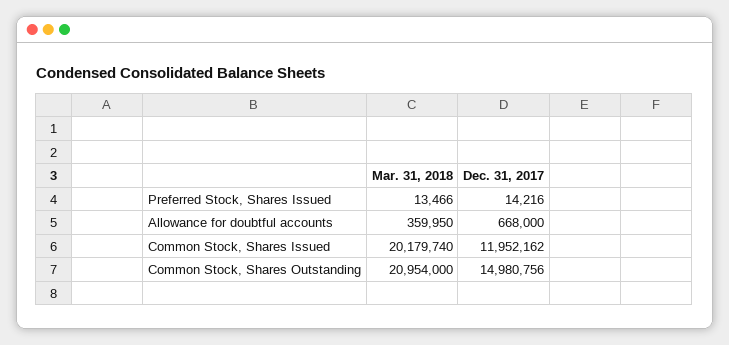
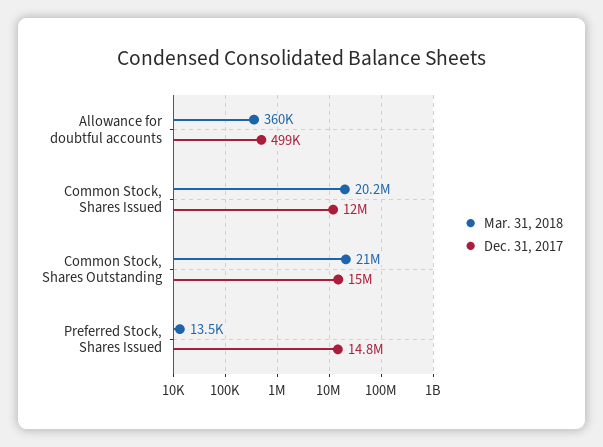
Dec. 31, 2017, Preferred Stock, Shares Issued: 14216 -> 14800000
Dec. 31, 2017, Allowance for doubtful accounts: 668000 -> 499000

